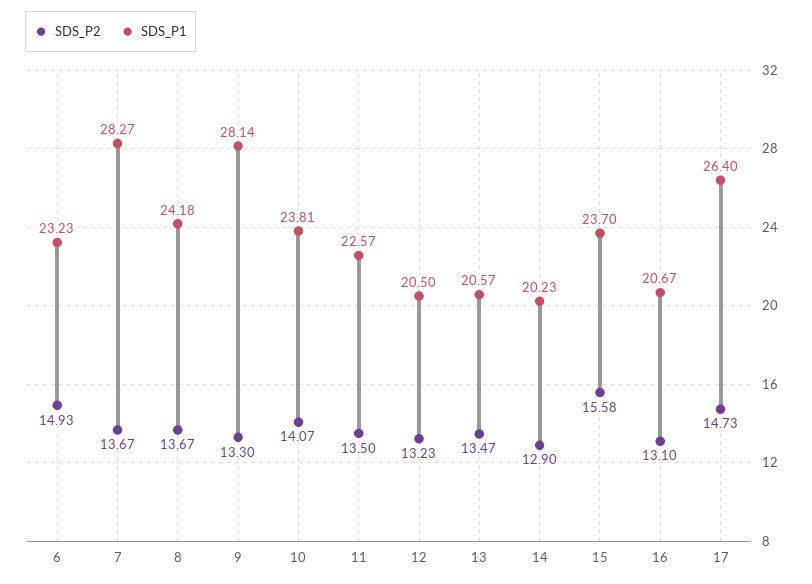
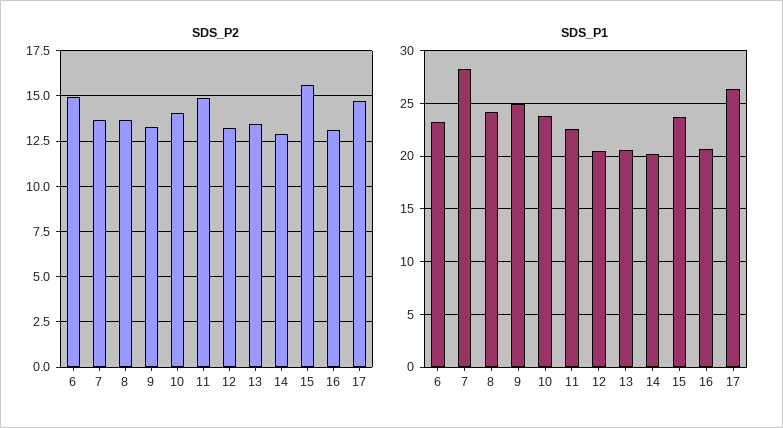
SDS_P1, 9: 28.14 -> 25
SDS_P2, 11: 13.5 -> 15

